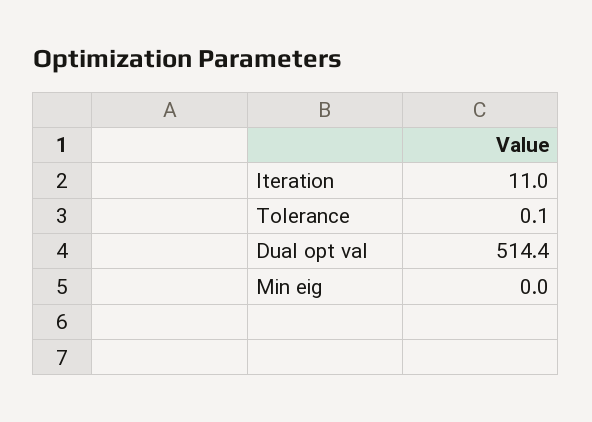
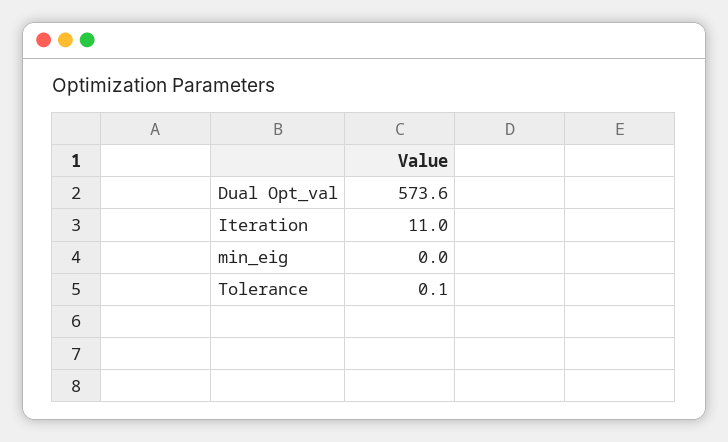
Dual opt val: 514.4 -> 573.6

